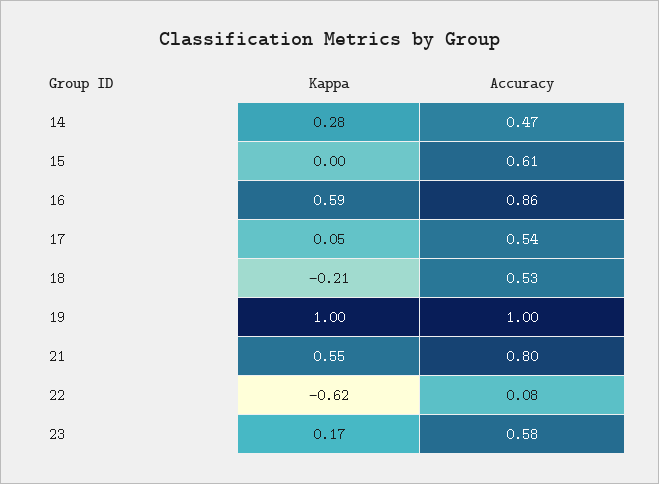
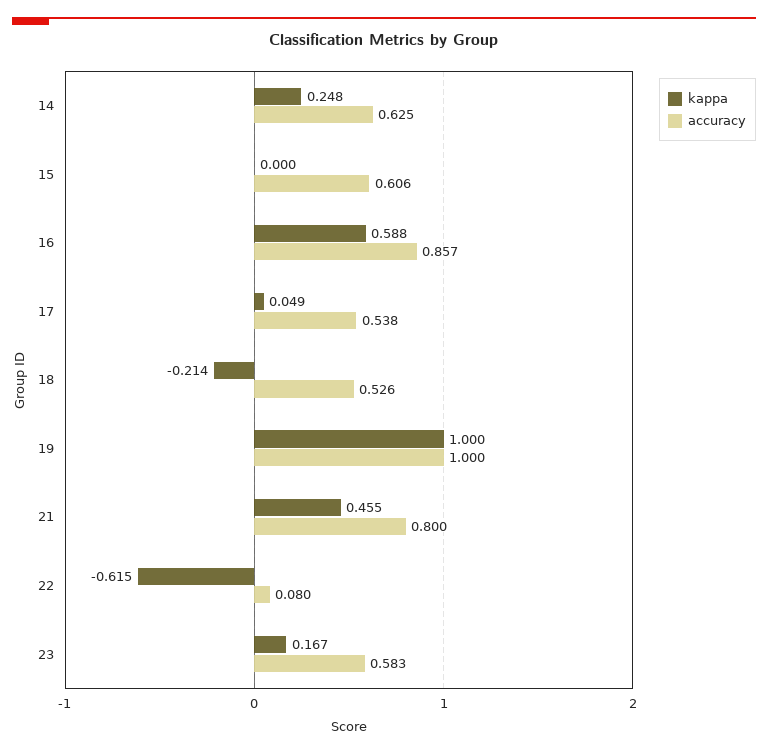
Kappa, 14: 0.28 -> 0.248
Accuracy, 14: 0.47 -> 0.625
Kappa, 21: 0.55 -> 0.455

